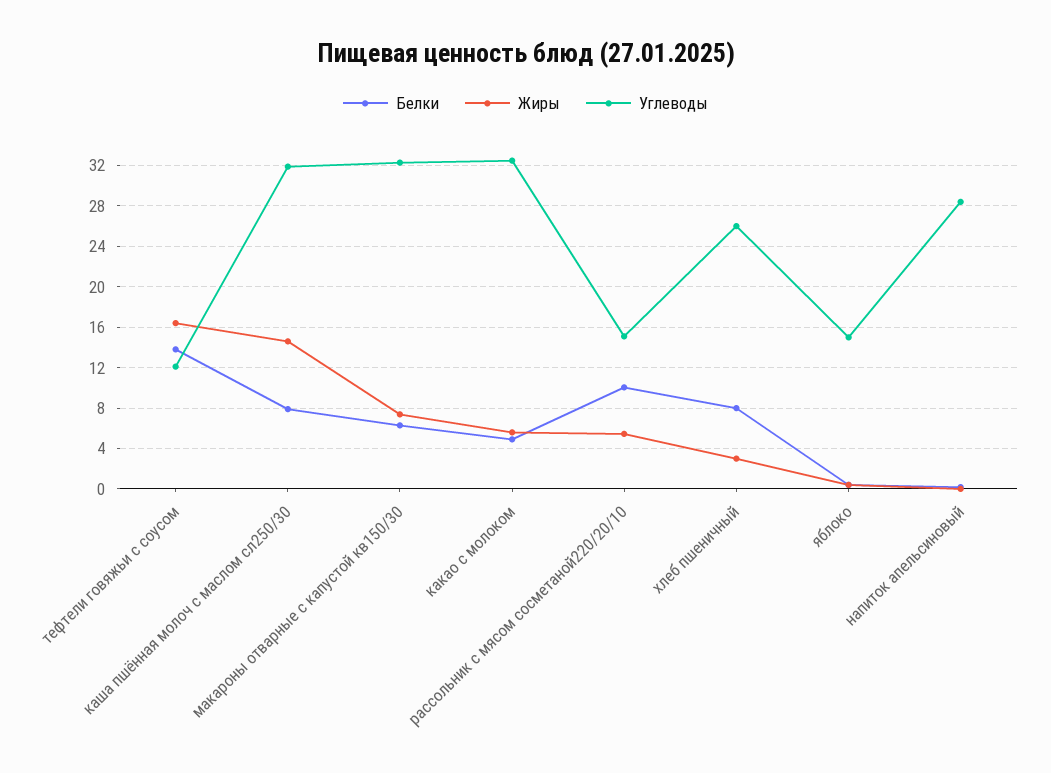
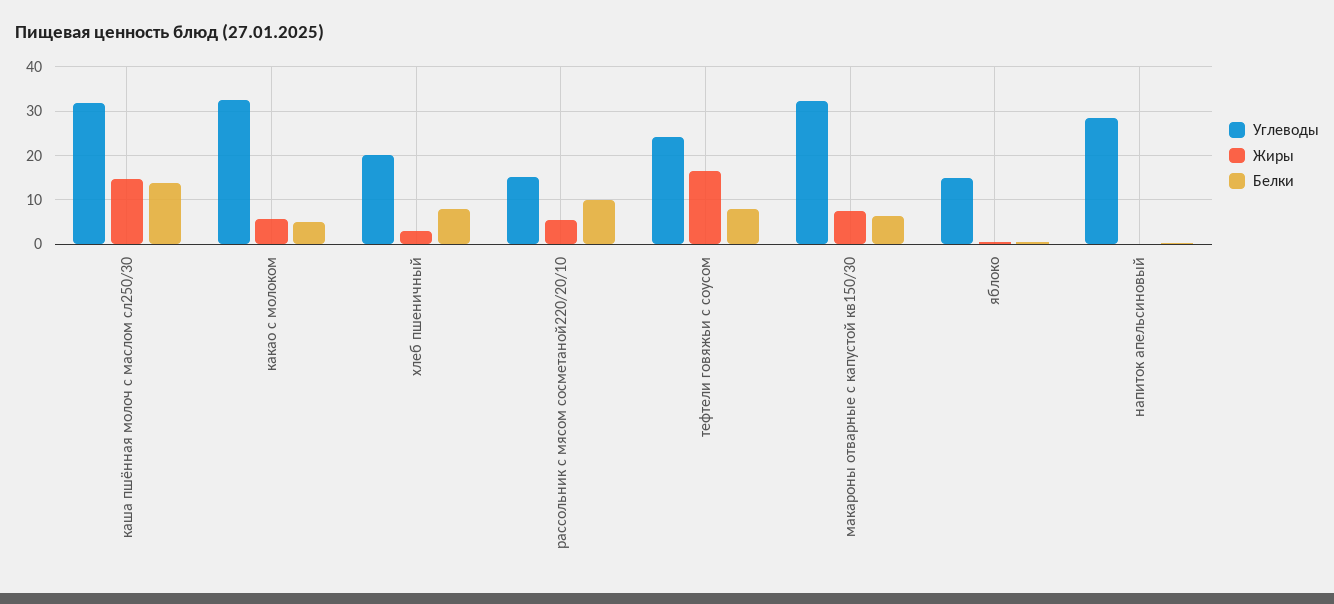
Белки, тефтели говяжьи с соусом: 14 -> 8
Углеводы, тефтели говяжьи с соусом: 12 -> 24
Белки, каша пшённая молоч с маслом сл250/30: 8 -> 14
Углеводы, хлеб пшеничный: 26 -> 20

